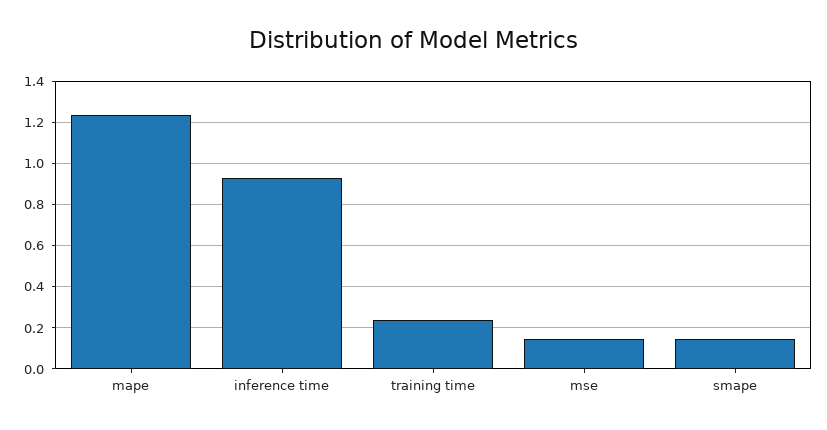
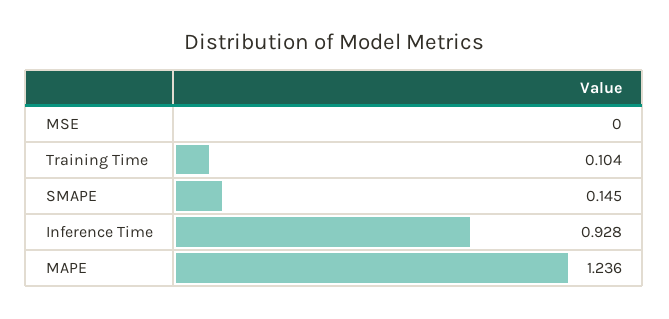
training time: 0.25 -> 0.104
mse: 0.15 -> 0

